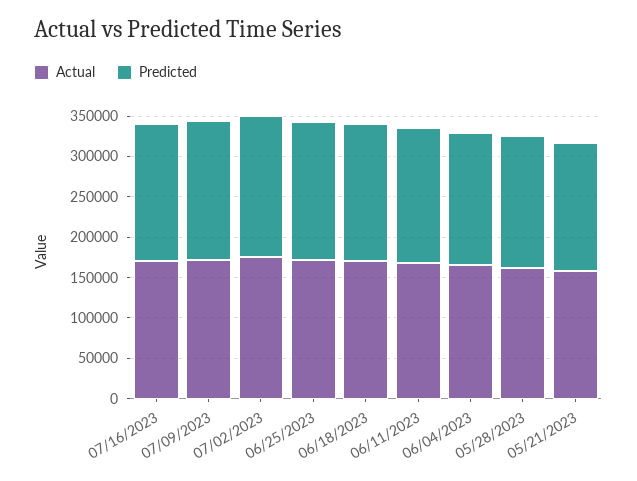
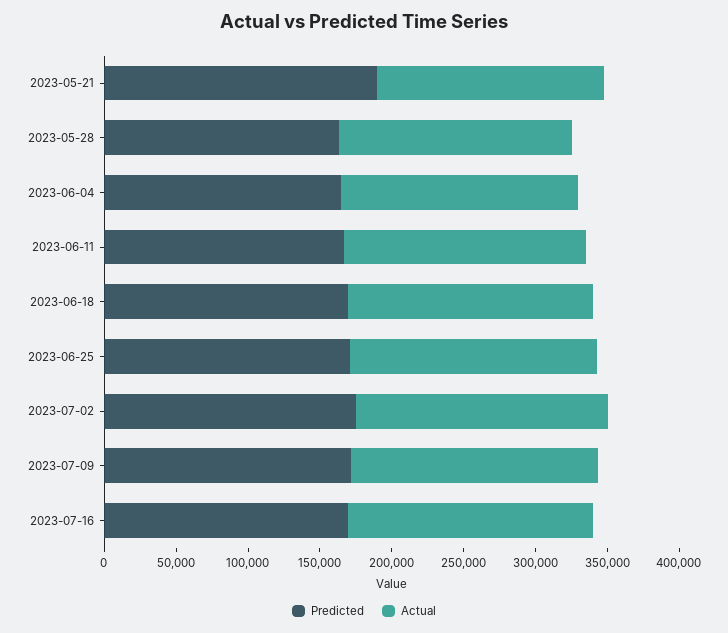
Predicted, 05/21/2023: 160000 -> 190000

